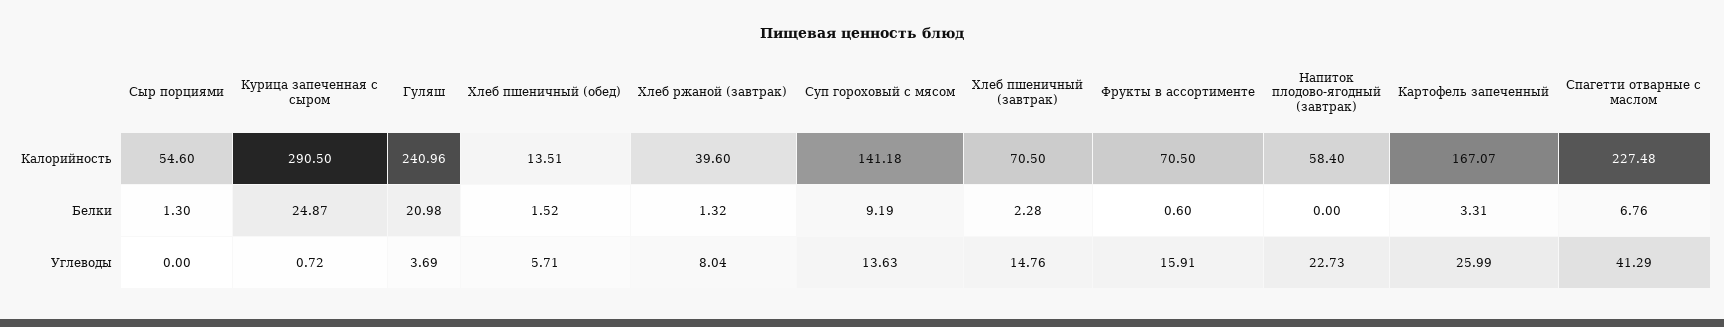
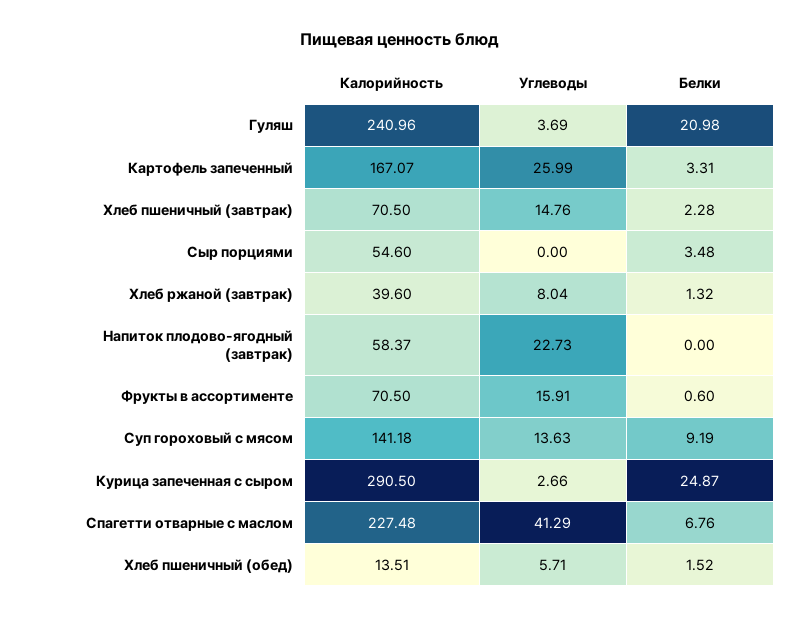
Напиток плодово-ягодный (завтрак), Калорийность: 58.4 -> 58.37
Сыр порциями, Белки: 1.3 -> 3.48
Курица запеченная с сыром, Углеводы: 0.72 -> 2.66

